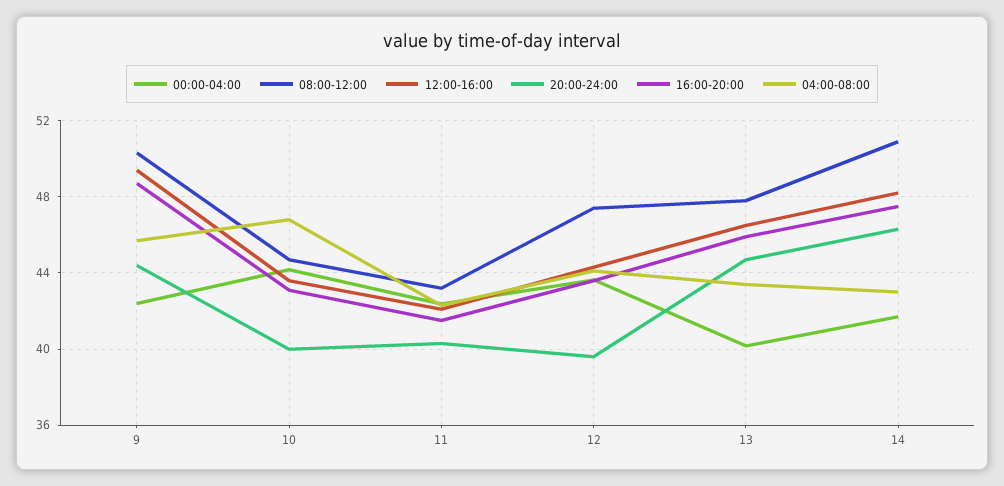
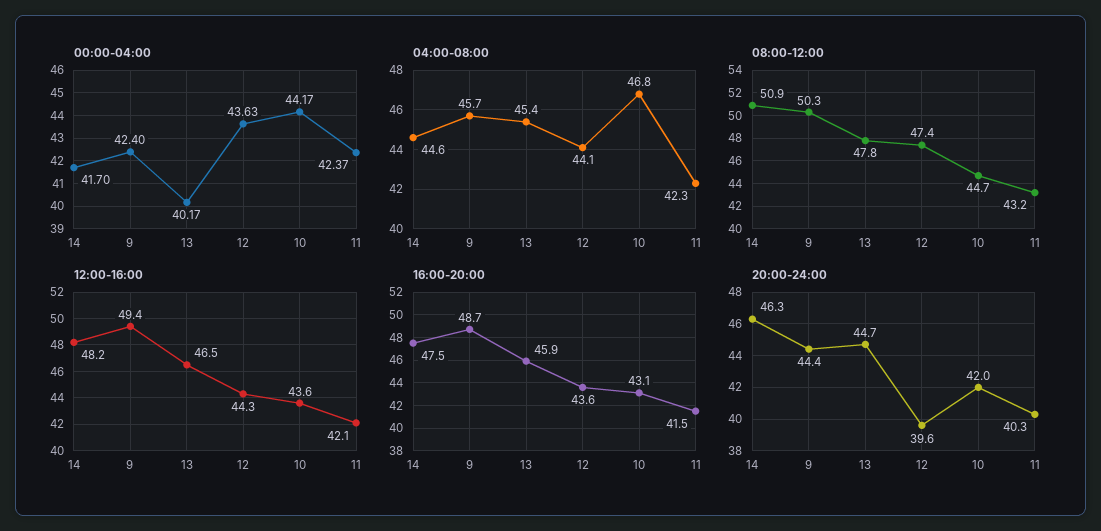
20:00-24:00, 10: 40 -> 42
04:00-08:00, 13: 43.5 -> 45.4
04:00-08:00, 14: 43 -> 44.6

